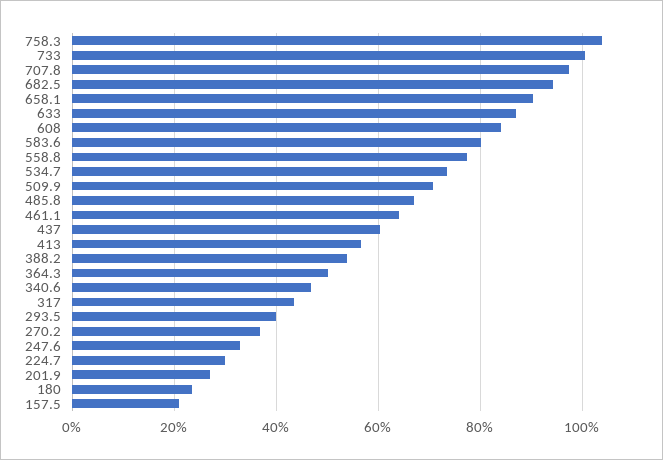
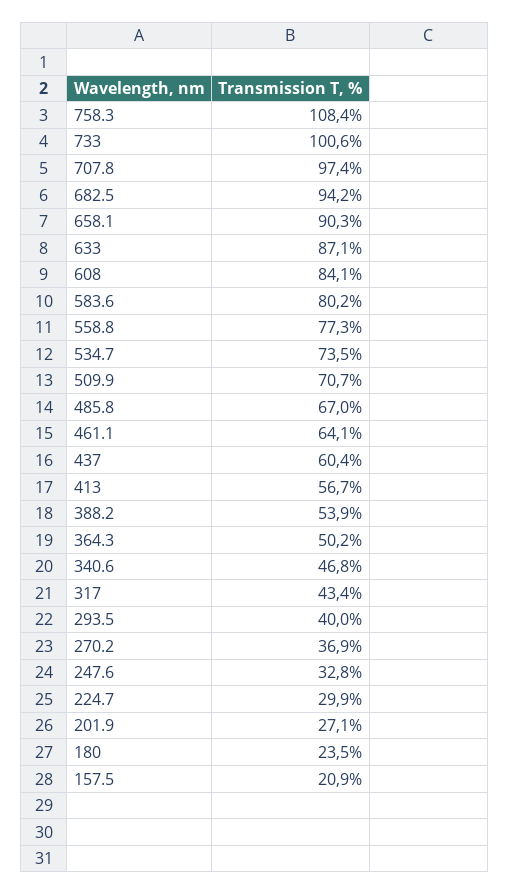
758.3: 104 -> 108.4

